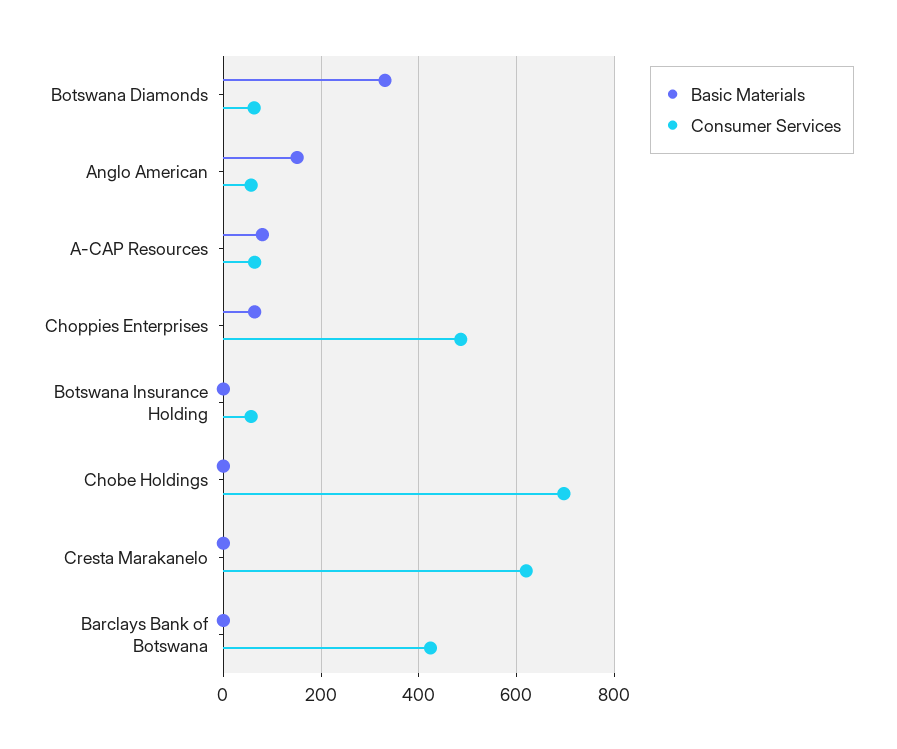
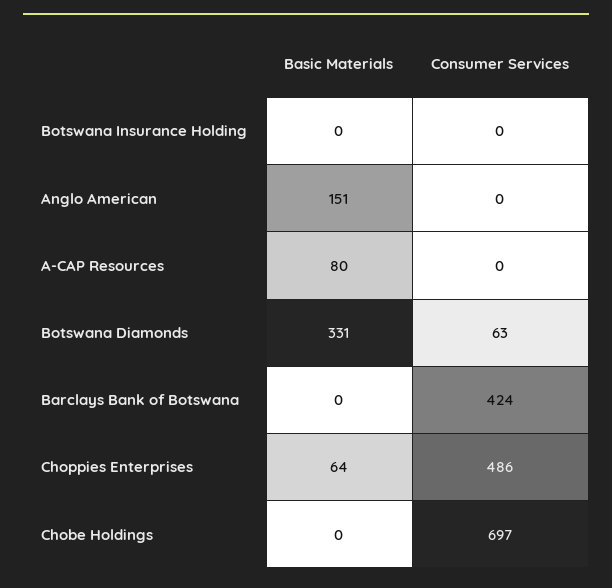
Consumer Services, Anglo American: 60 -> 0
Consumer Services, A-CAP Resources: 60 -> 0
Consumer Services, Botswana Insurance Holding: 60 -> 0
Basic Materials, Cresta Marakanelo: 0 -> none
Consumer Services, Cresta Marakanelo: 620 -> none

